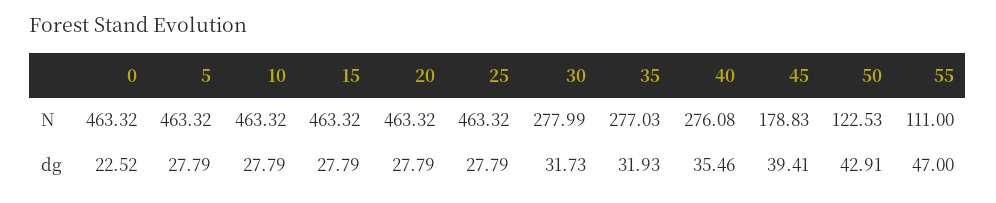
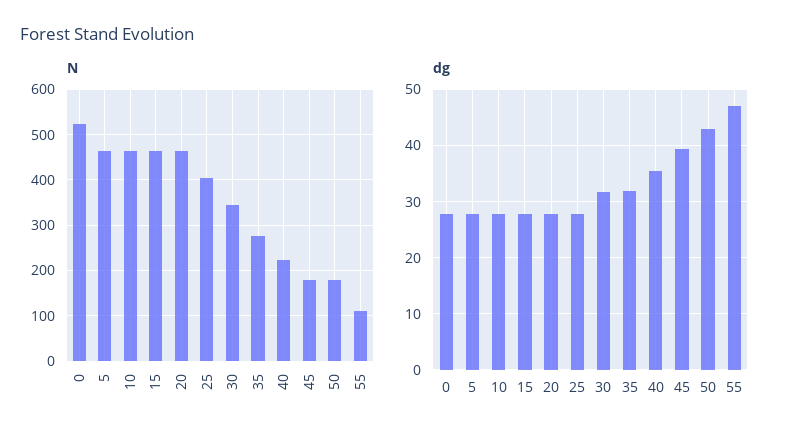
N, 0: 463.32 -> 520
N, 25: 463.32 -> 400
N, 30: 277.99 -> 340
N, 40: 276.08 -> 220
N, 50: 122.53 -> 180
dg, 0: 22.52 -> 28

